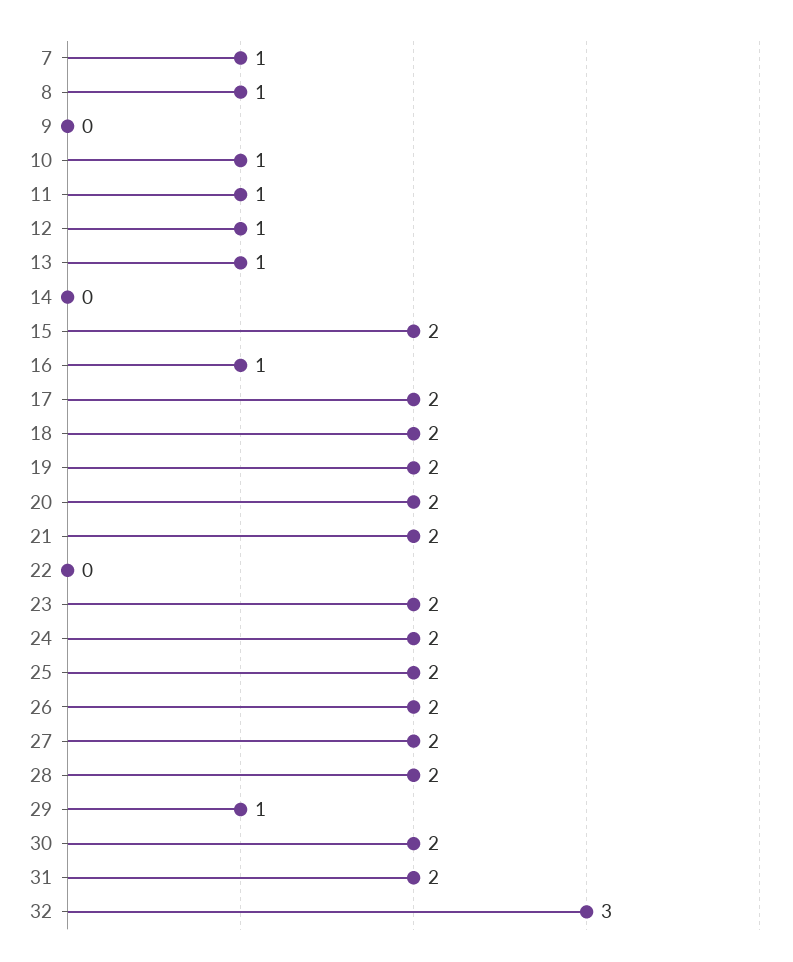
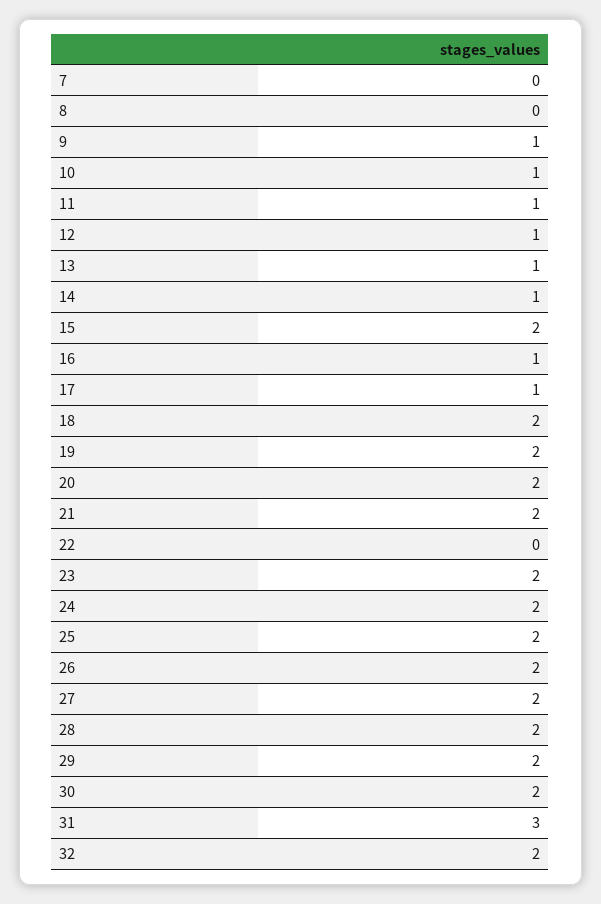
7: 1 -> 0
8: 1 -> 0
9: 0 -> 1
14: 0 -> 1
17: 2 -> 1
29: 1 -> 2
31: 2 -> 3
32: 3 -> 2

